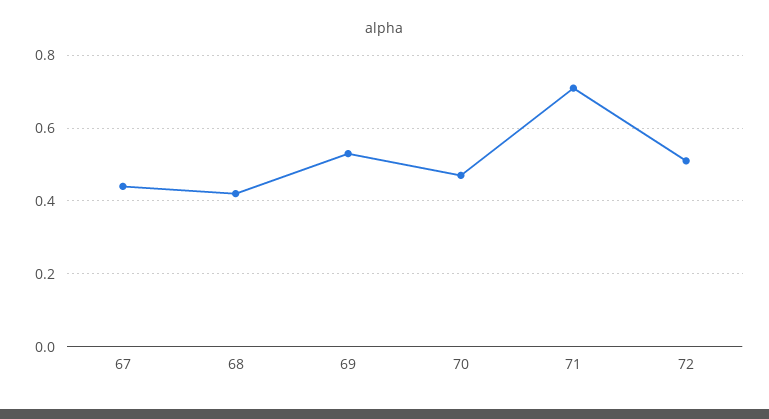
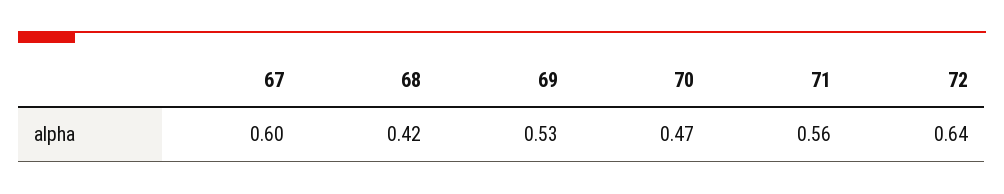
67: 0.45 -> 0.6
71: 0.7 -> 0.56
72: 0.5 -> 0.64

